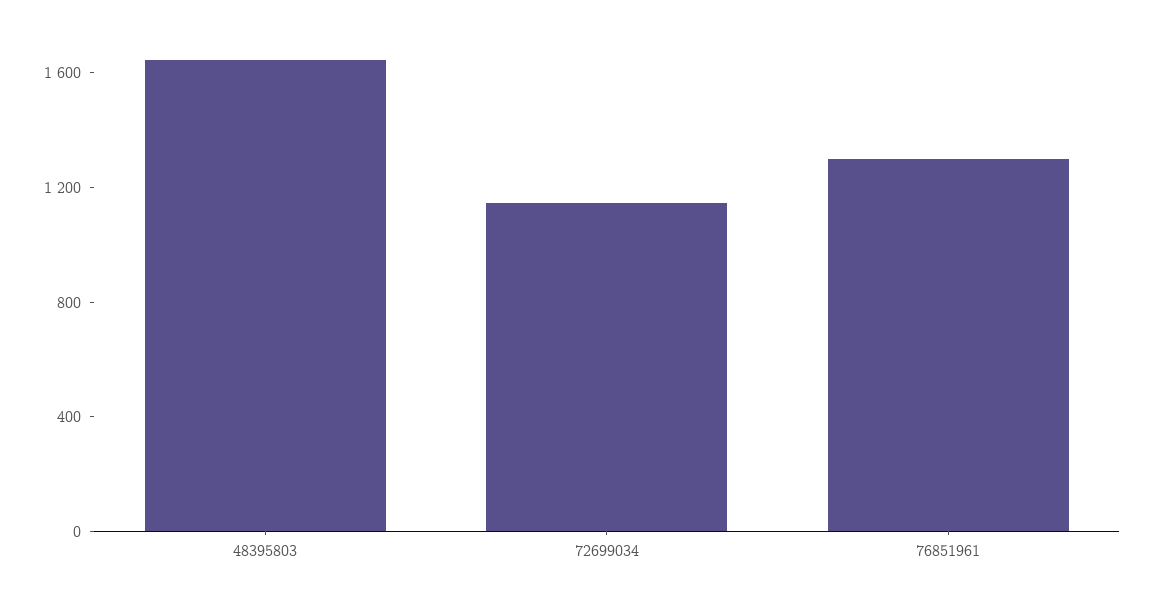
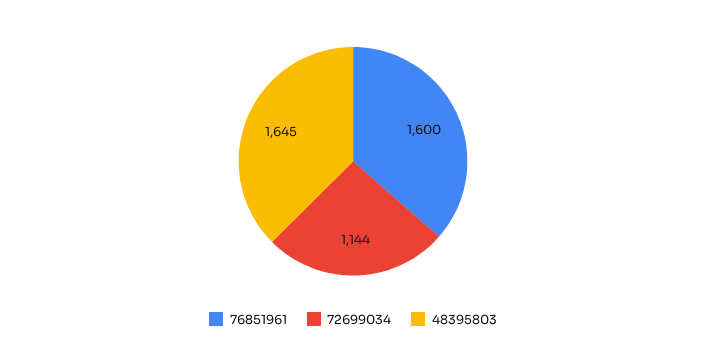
76851961: 1300 -> 1600

